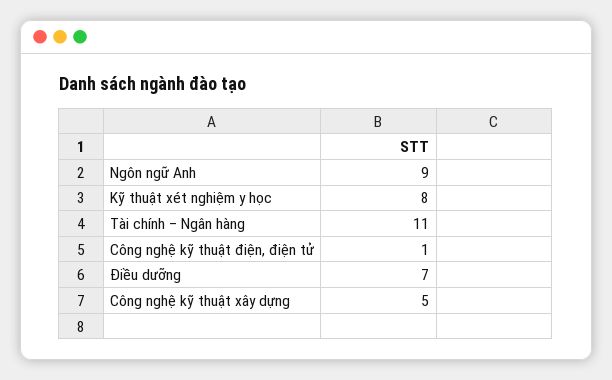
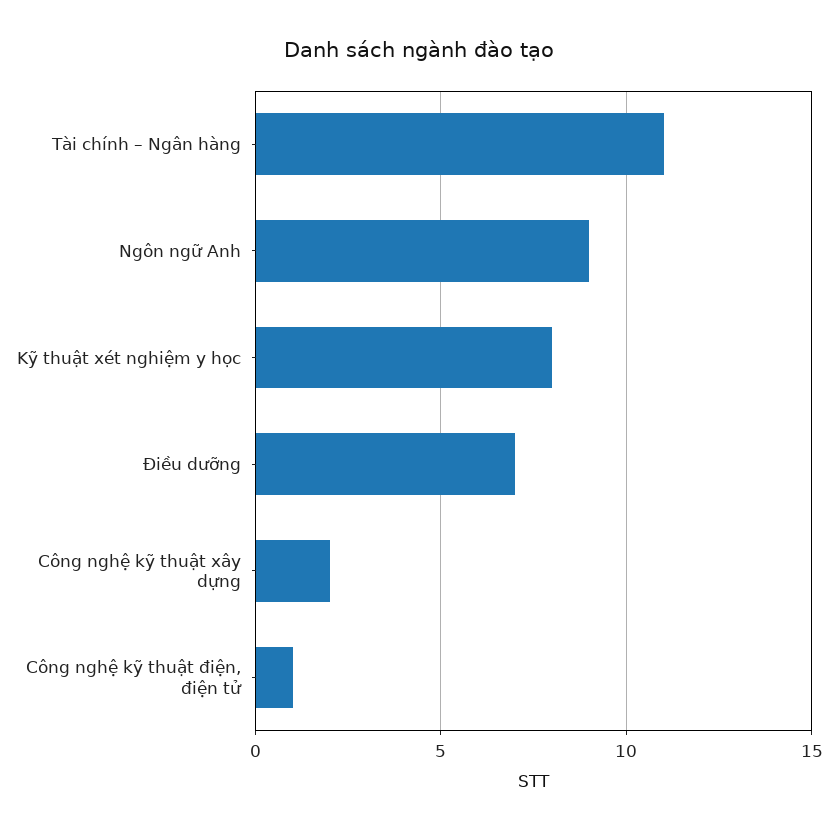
Công nghệ kỹ thuật xây dựng: 5 -> 2

